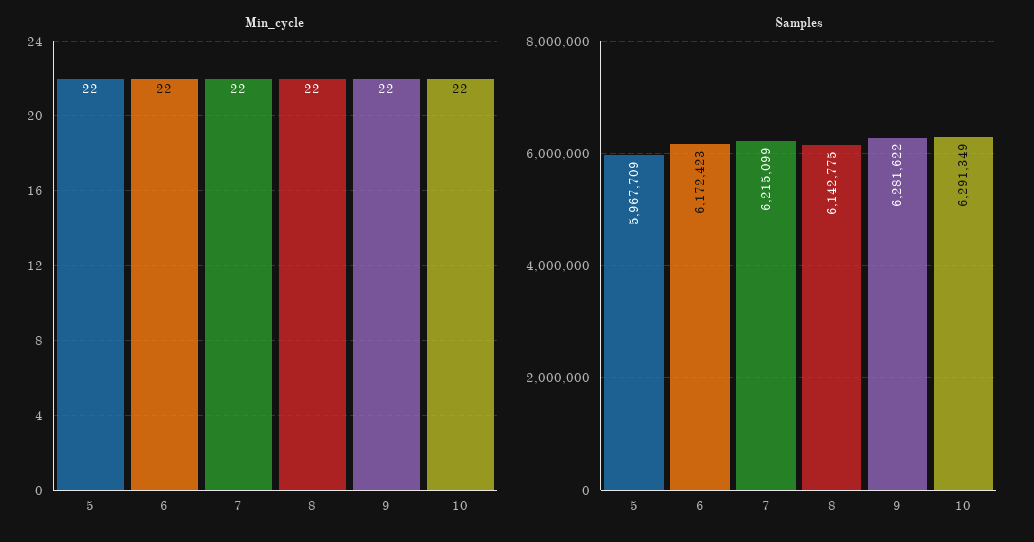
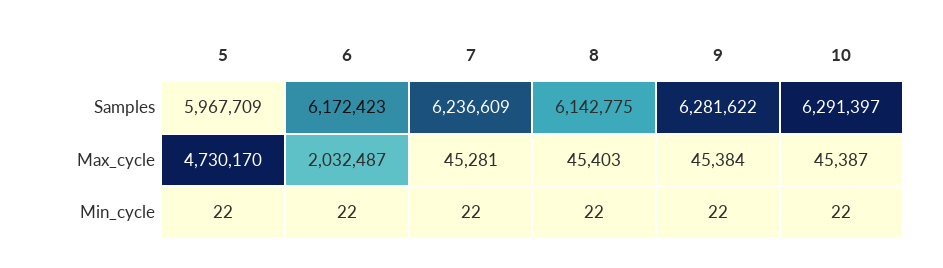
Samples, 7: 6215099 -> 6236609
Samples, 10: 6291349 -> 6291397
Max_cycle, 5: none -> 4730170
Max_cycle, 6: none -> 2032487
Max_cycle, 7: none -> 45281
Max_cycle, 8: none -> 45403
Max_cycle, 9: none -> 45384
Max_cycle, 10: none -> 45387

